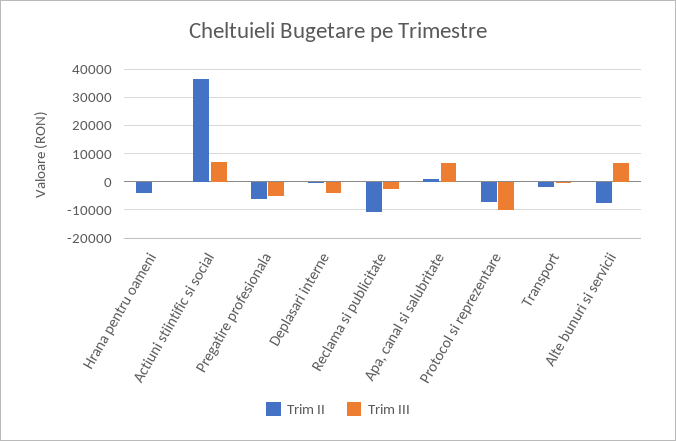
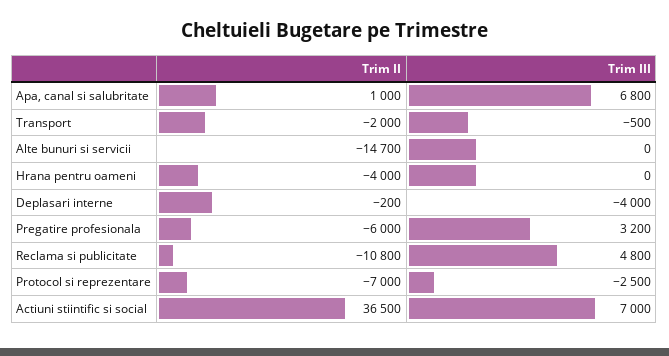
Trim III, Pregatire profesionala: -5000 -> 3200
Trim III, Reclama si publicitate: -2500 -> 4800
Trim III, Protocol si reprezentare: -10000 -> -2500
Trim II, Alte bunuri si servicii: -7500 -> -14700
Trim III, Alte bunuri si servicii: 7500 -> 0

